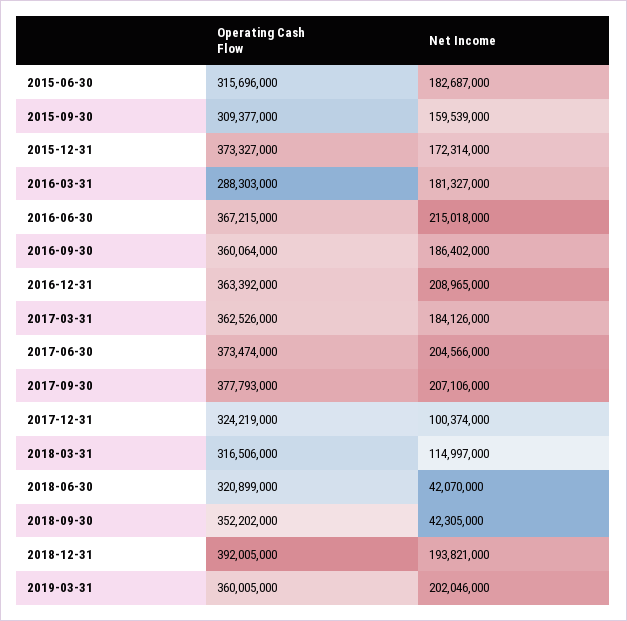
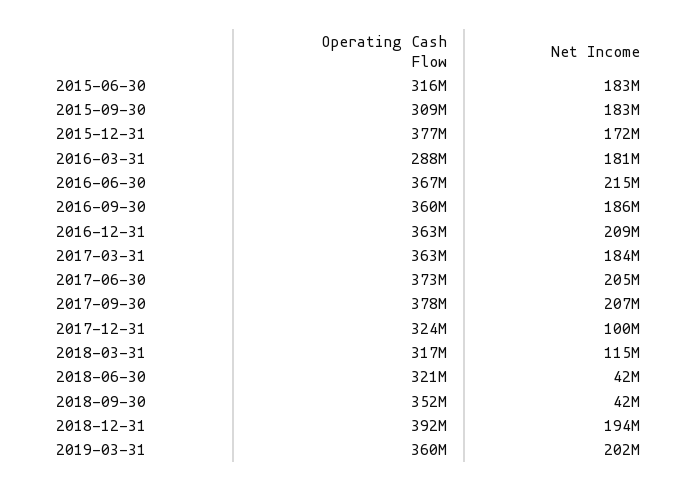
Net Income, 2015-09-30: 159539000 -> 183000000
Operating Cash Flow, 2015-12-31: 373327000 -> 377000000

